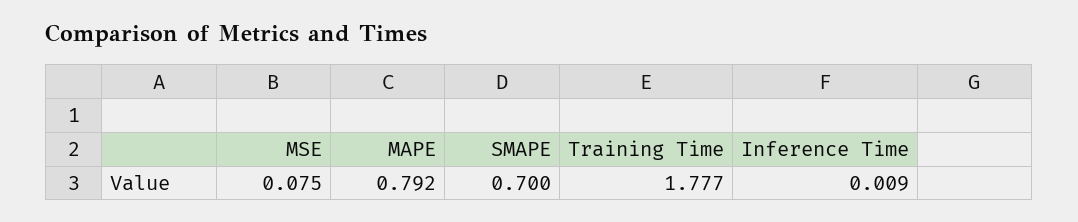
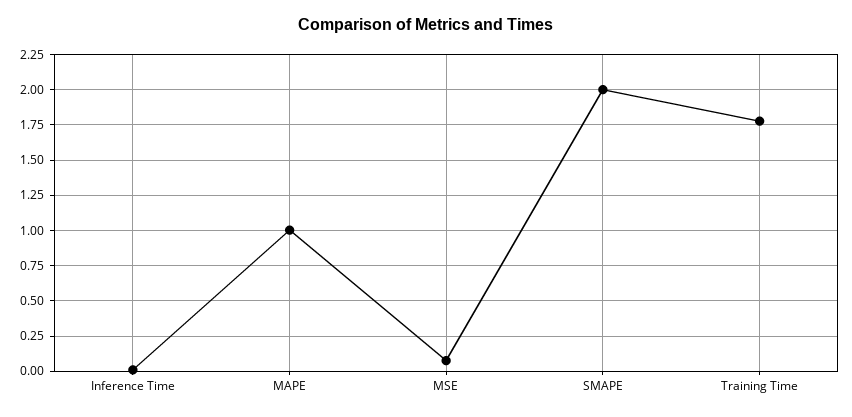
MAPE: 0.792 -> 1
SMAPE: 0.7 -> 2

